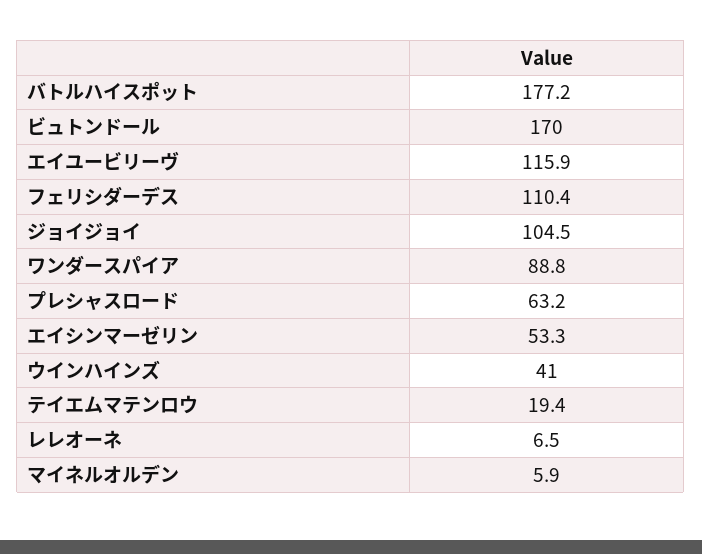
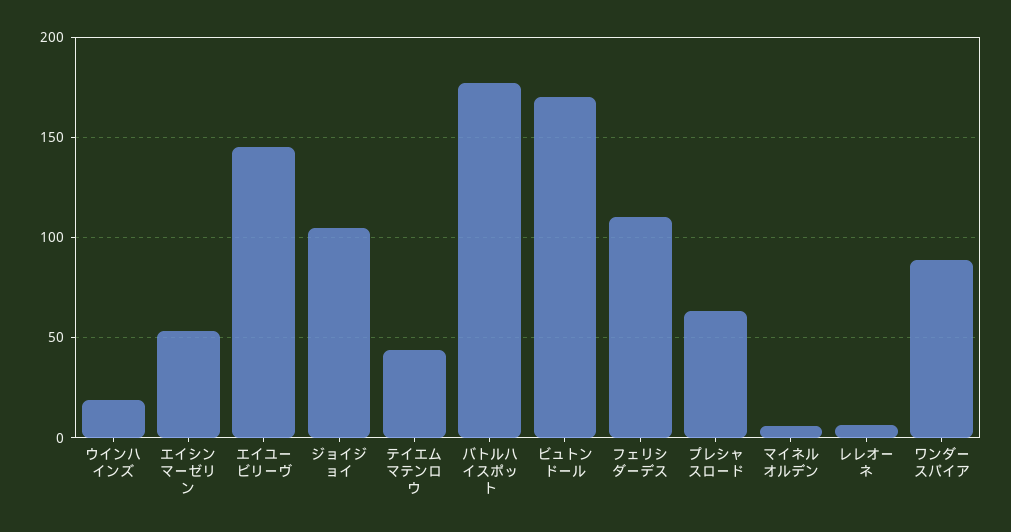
エイユービリーヴ: 115.9 -> 145
ウインハインズ: 41 -> 20
テイエムマテンロウ: 19.4 -> 45

